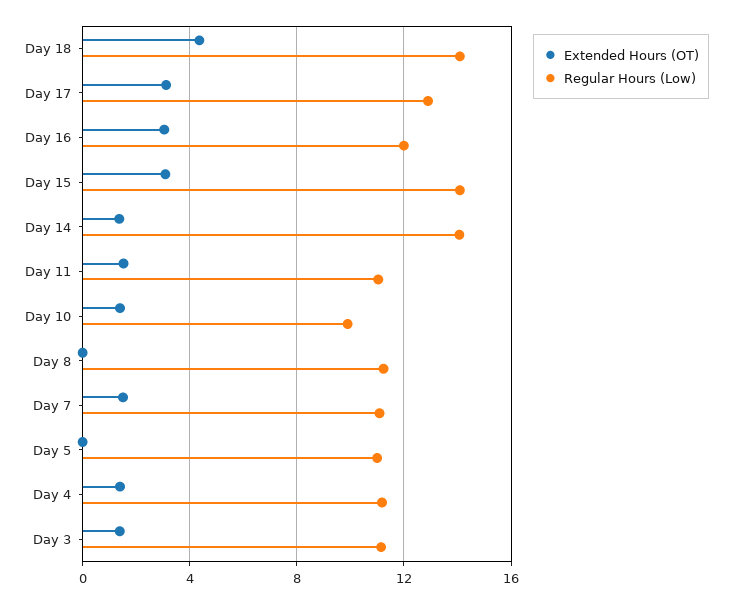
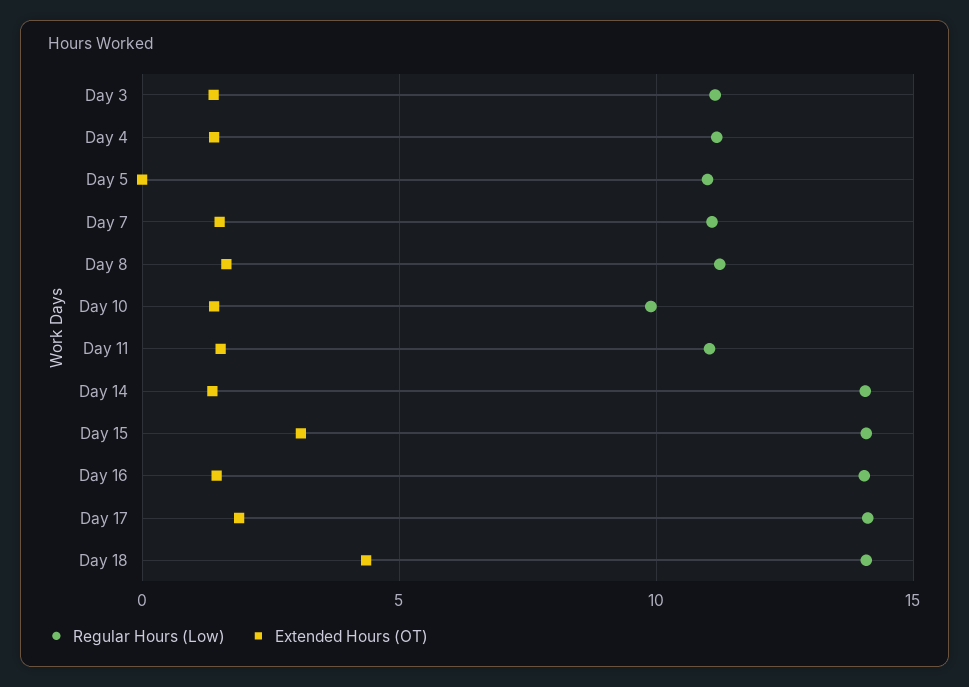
Extended Hours (OT), Day 17: 3 -> 2
Regular Hours (Low), Day 17: 13 -> 14
Extended Hours (OT), Day 16: 3 -> 1.5
Regular Hours (Low), Day 16: 12 -> 14
Extended Hours (OT), Day 8: 0 -> 1.5

